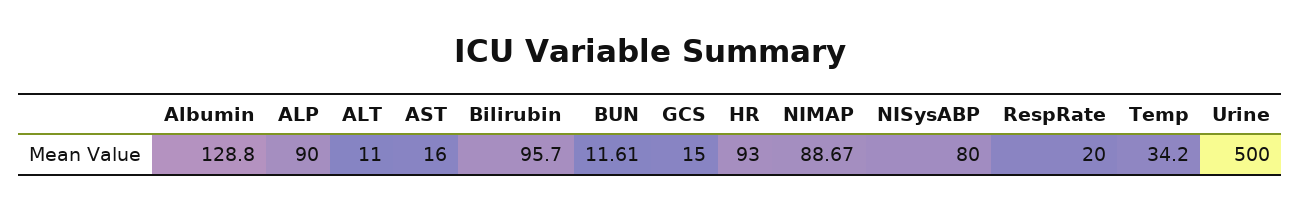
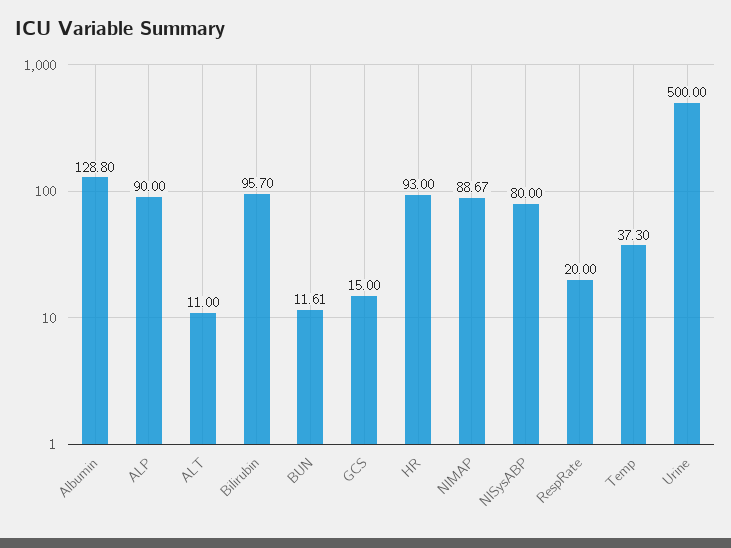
AST: 16 -> none
Temp: 34.2 -> 37.3

